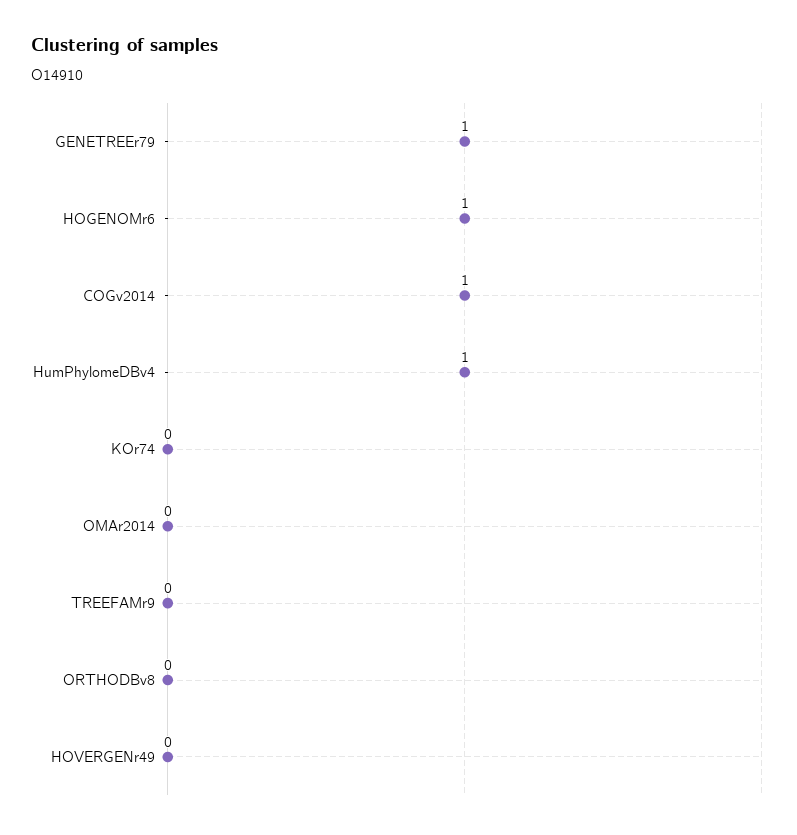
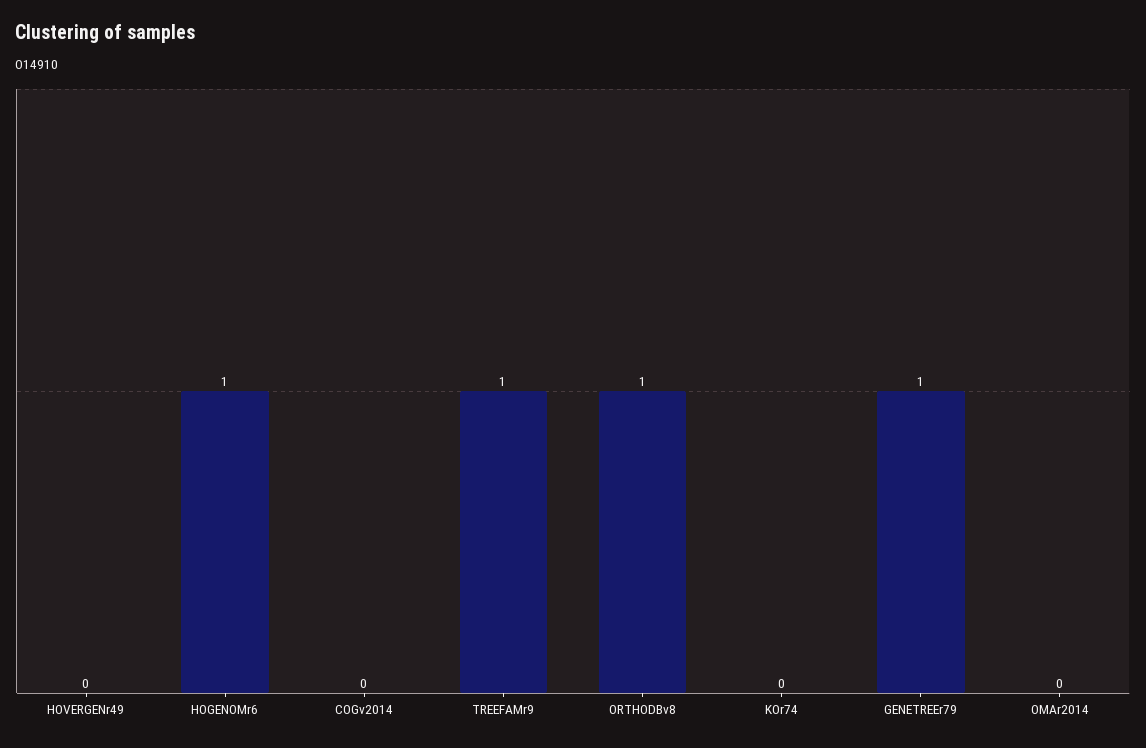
COGv2014: 1 -> 0
HumPhylomeDBv4: 1 -> none
TREEFAMr9: 0 -> 1
ORTHODBv8: 0 -> 1

